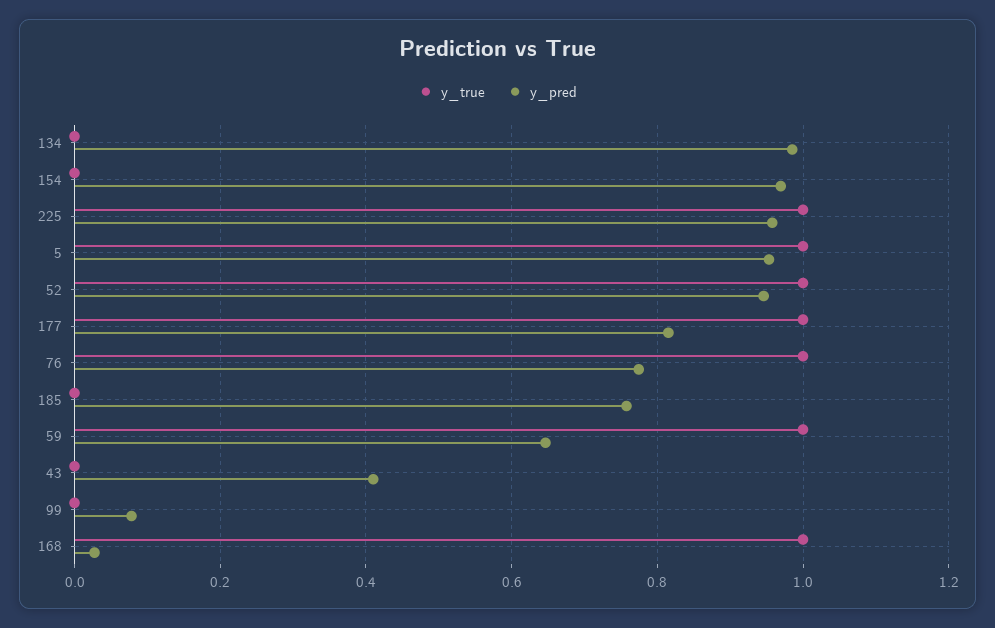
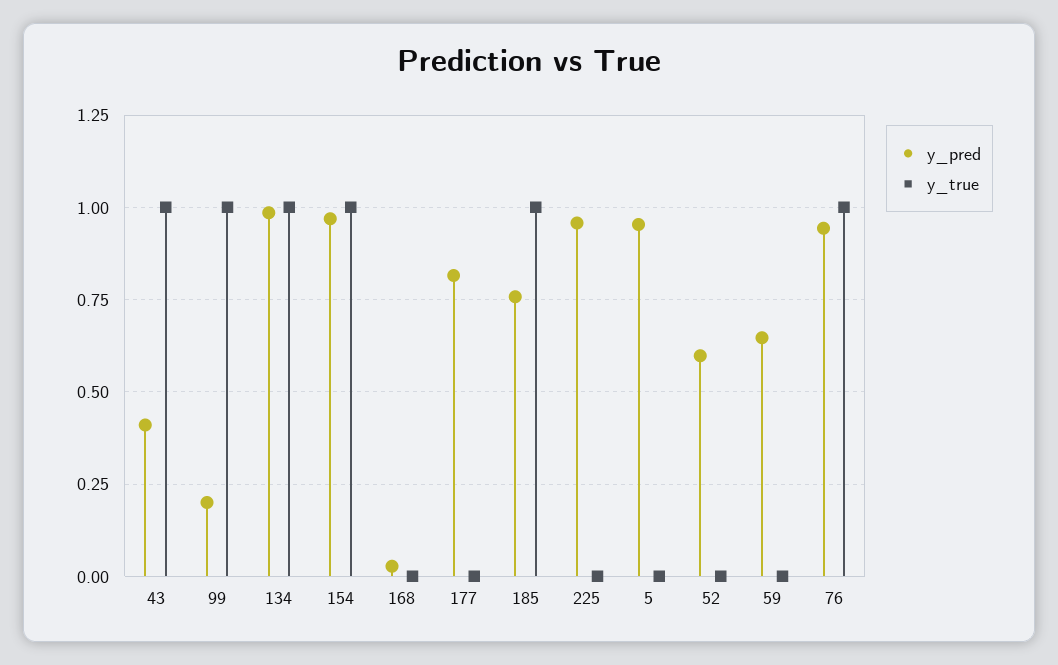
y_true, 134: 0 -> 1
y_true, 154: 0 -> 1
y_true, 225: 1 -> 0
y_true, 5: 1 -> 0
y_true, 52: 1 -> 0
y_pred, 52: 0.94 -> 0.6
y_true, 177: 1 -> 0
y_pred, 76: 0.78 -> 0.95
y_true, 185: 0 -> 1
y_true, 59: 1 -> 0
y_true, 43: 0 -> 1
y_true, 99: 0 -> 1
y_pred, 99: 0.08 -> 0.2
y_true, 168: 1 -> 0

